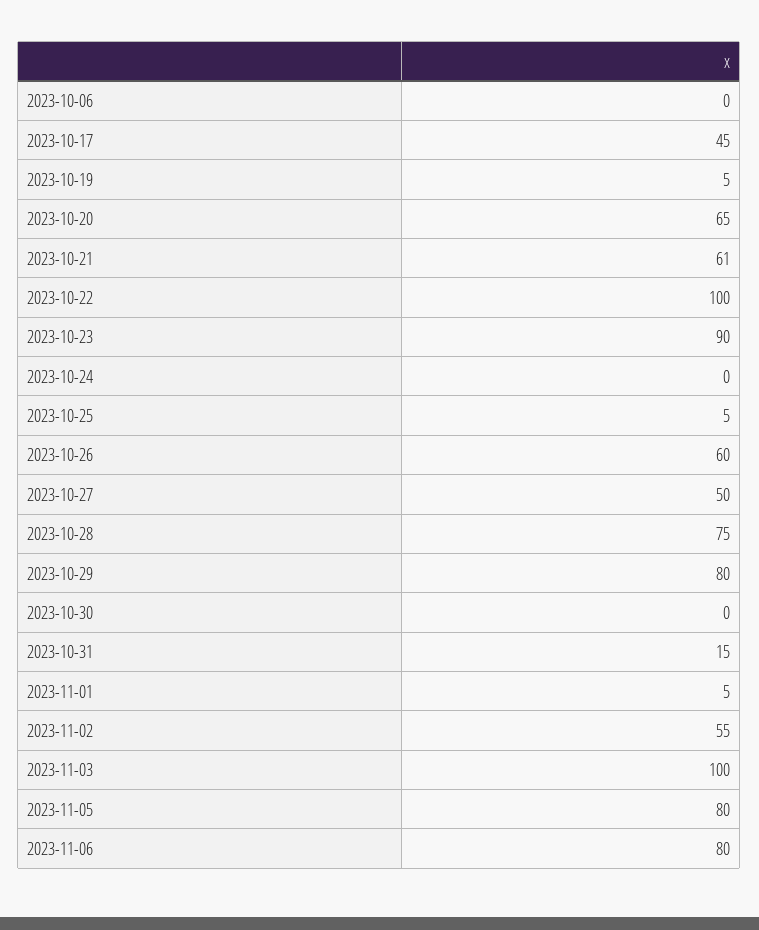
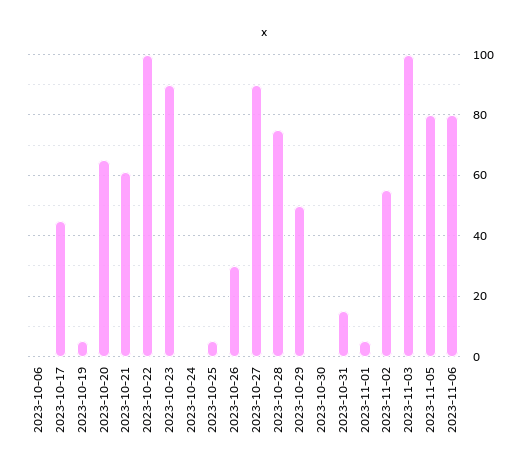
2023-10-26: 60 -> 30
2023-10-27: 50 -> 90
2023-10-29: 80 -> 50

